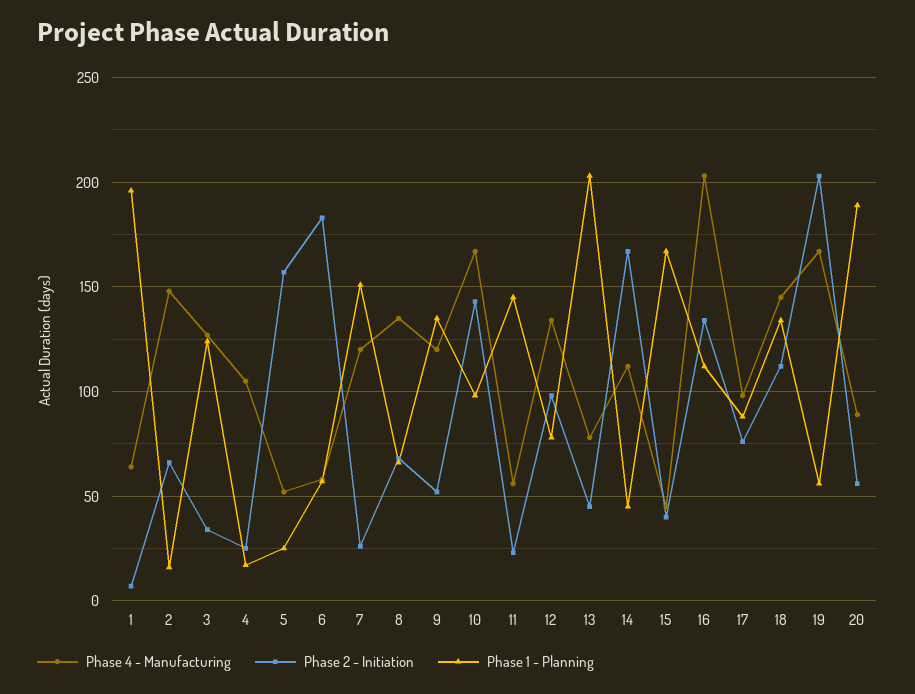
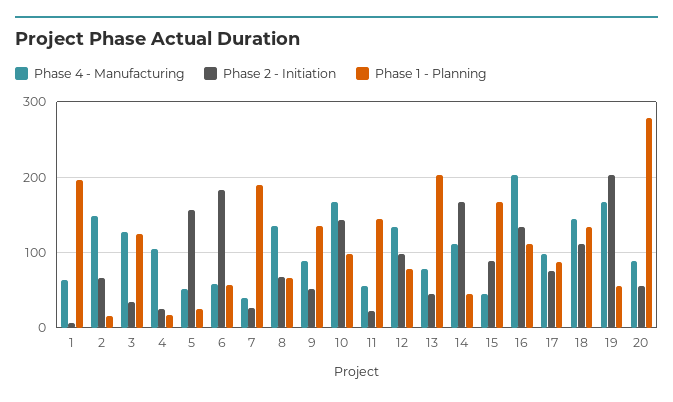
Phase 4 - Manufacturing, 7: 120 -> 40
Phase 1 - Planning, 7: 150 -> 190
Phase 4 - Manufacturing, 9: 120 -> 90
Phase 2 - Initiation, 15: 40 -> 90
Phase 1 - Planning, 20: 190 -> 280

